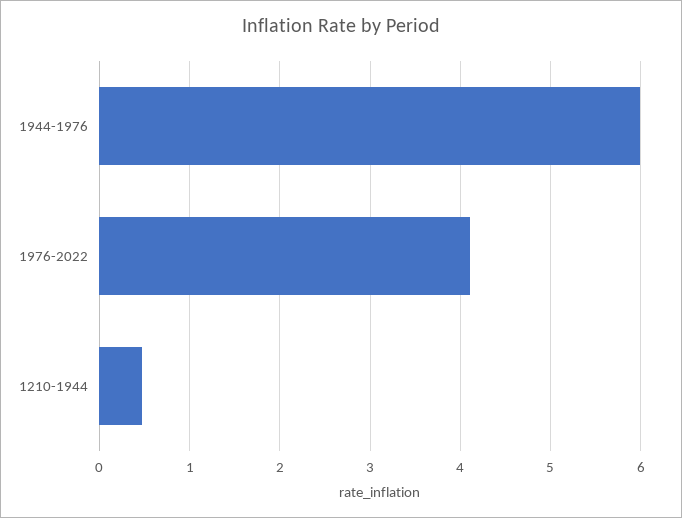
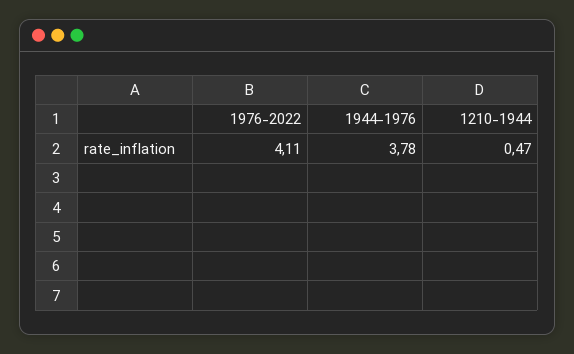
1944-1976: 6 -> 3.78

